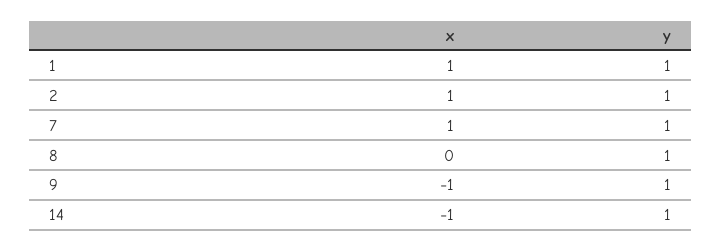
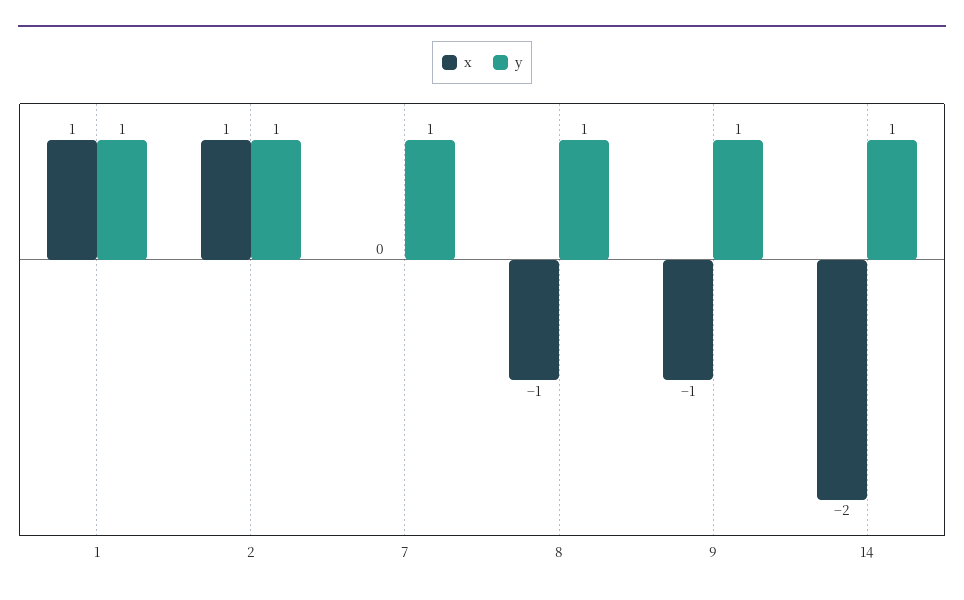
x, 7: 1 -> 0
x, 8: 0 -> -1
x, 14: -1 -> -2

